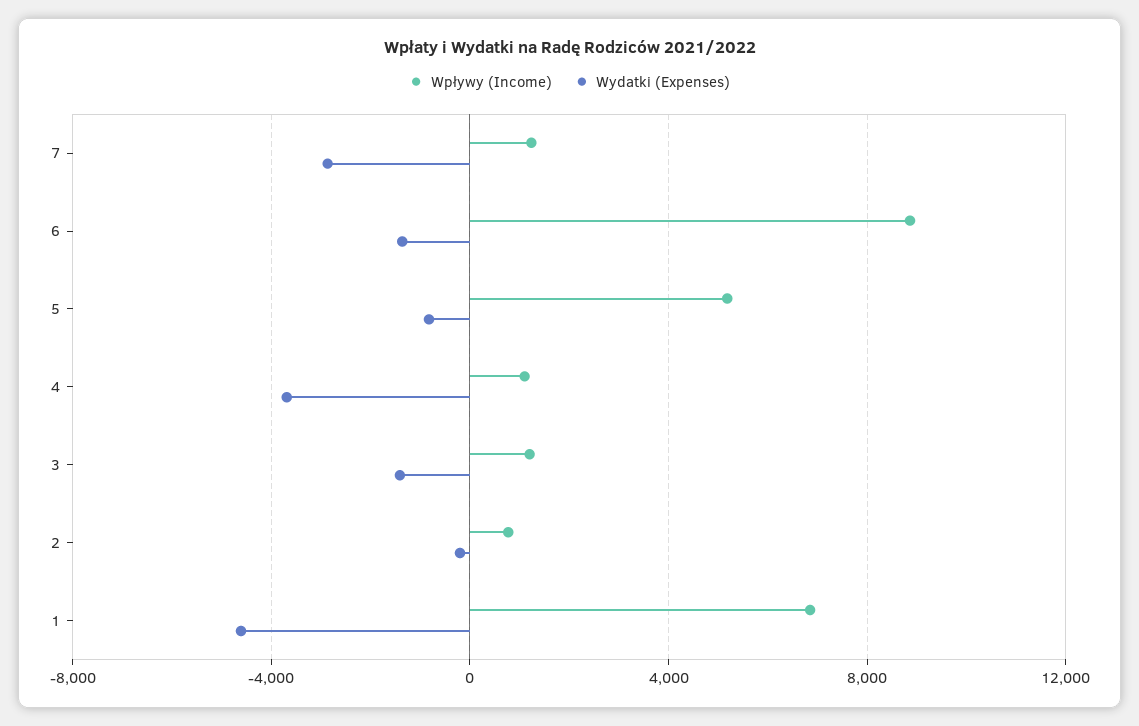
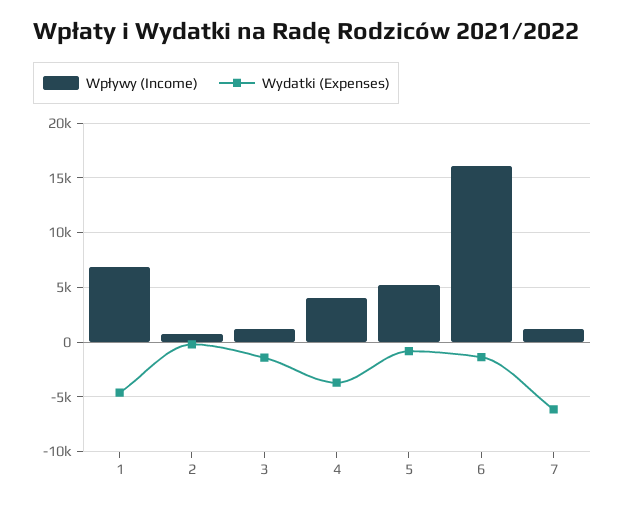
Wydatki (Expenses), 7: -3000 -> -6000
Wpływy (Income), 6: 9000 -> 16000
Wpływy (Income), 4: 1000 -> 4000

